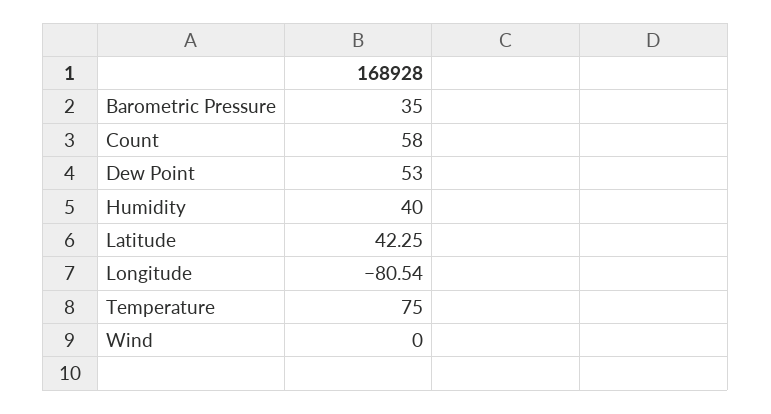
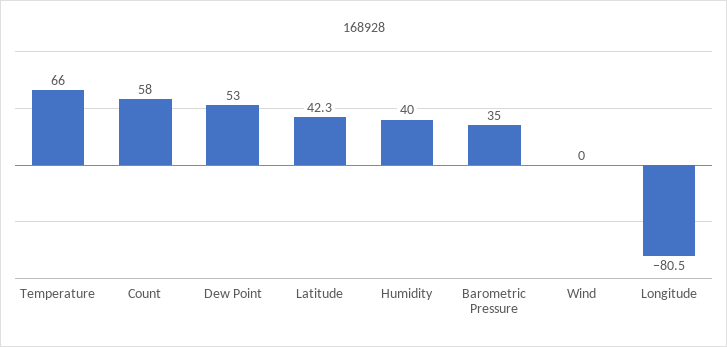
Temperature: 75 -> 66

